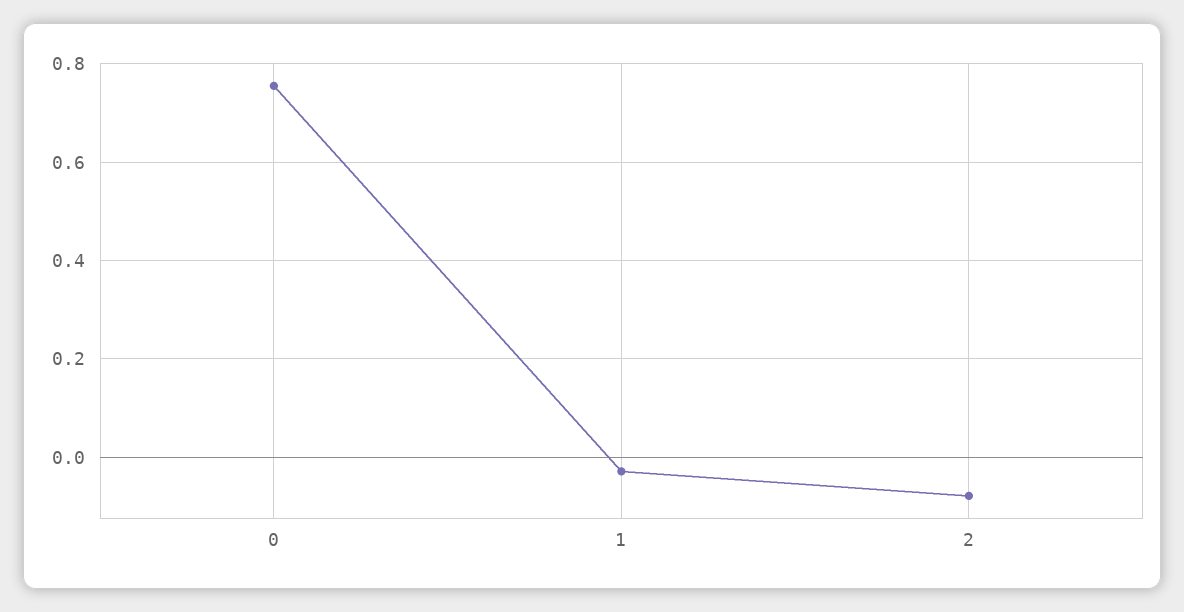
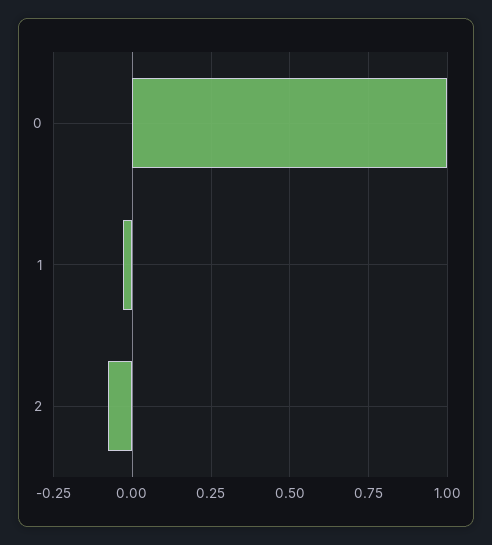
0: 0.76 -> 1

